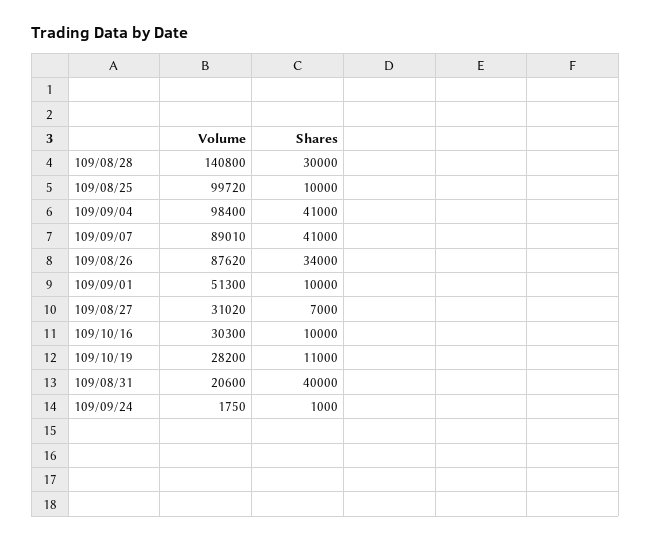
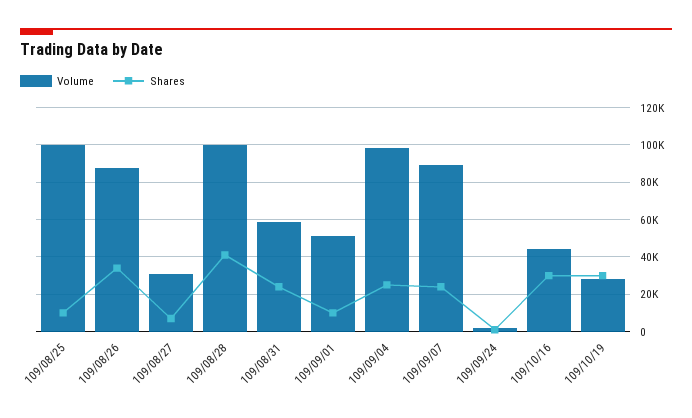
Volume, 109/08/28: 140800 -> 100000
Shares, 109/08/28: 30000 -> 40000
Shares, 109/09/04: 41000 -> 25000
Shares, 109/09/07: 41000 -> 25000
Volume, 109/10/16: 30300 -> 45000
Shares, 109/10/16: 10000 -> 30000
Shares, 109/10/19: 11000 -> 30000
Volume, 109/08/31: 20600 -> 60000
Shares, 109/08/31: 40000 -> 25000

